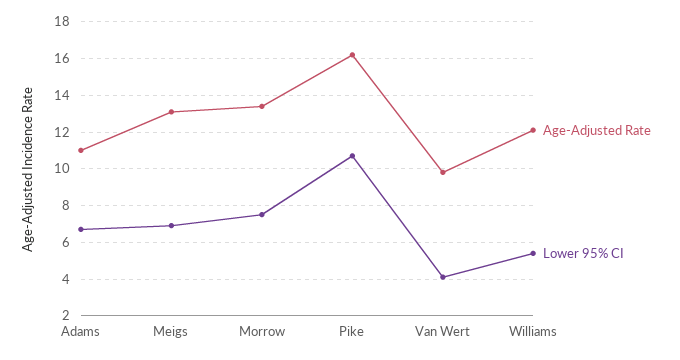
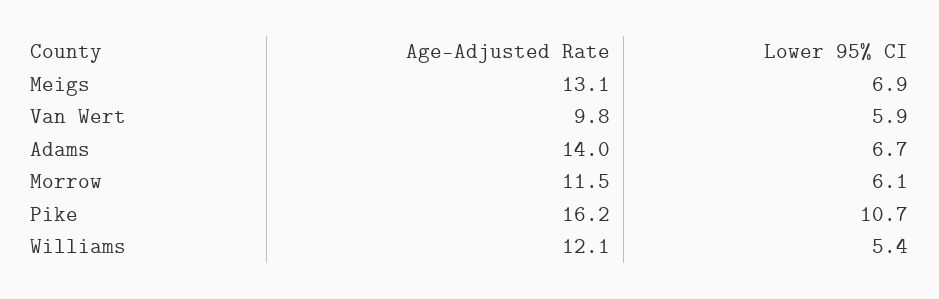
Age-Adjusted Rate, Adams: 11 -> 14
Age-Adjusted Rate, Morrow: 13.5 -> 11.5
Lower 95% CI, Morrow: 7.5 -> 6.1
Lower 95% CI, Van Wert: 4 -> 5.9

